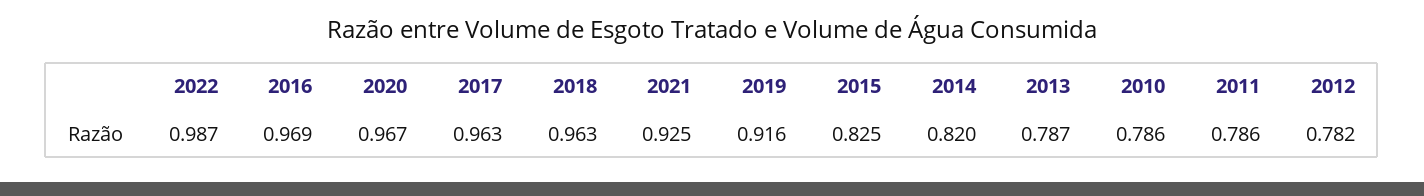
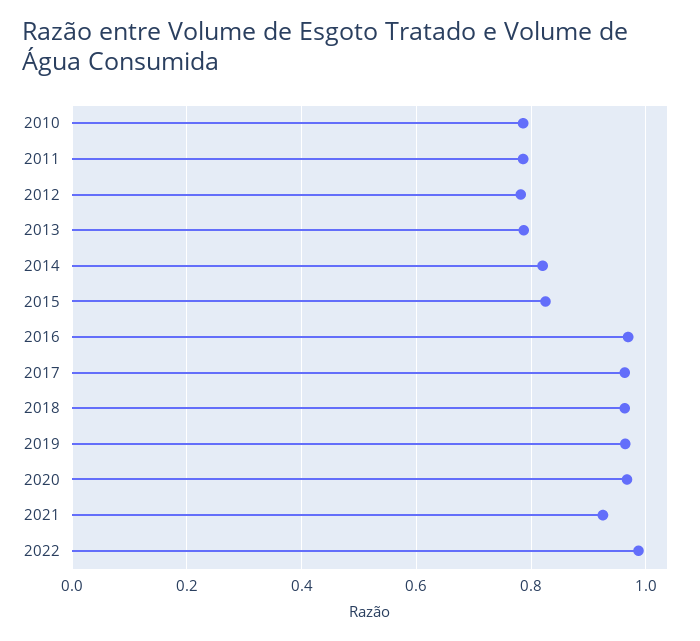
2019: 0.916 -> 0.96

